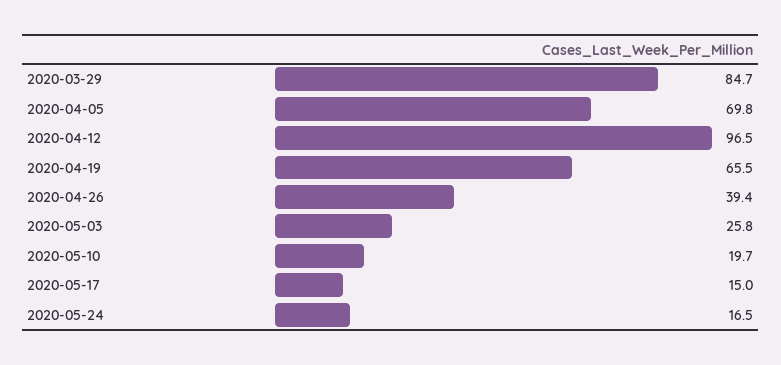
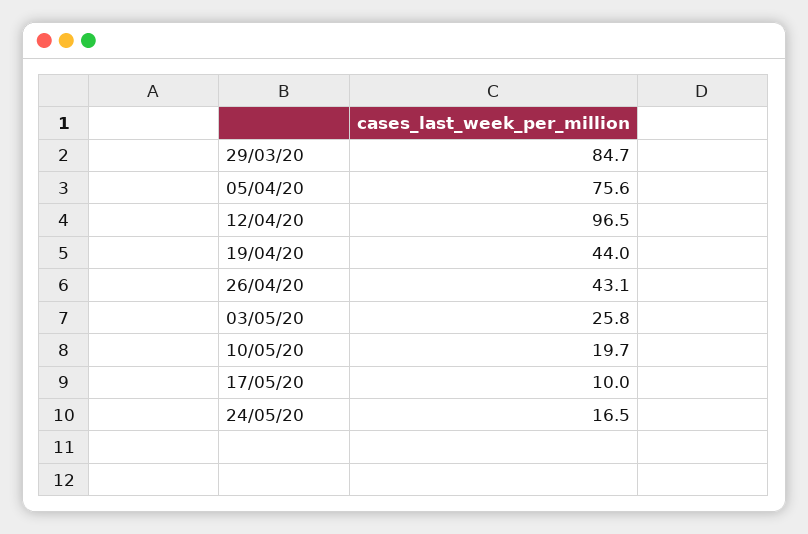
2020-04-05: 69.8 -> 75.6
2020-04-19: 65.5 -> 44
2020-04-26: 39.4 -> 43.1
2020-05-17: 15 -> 10

